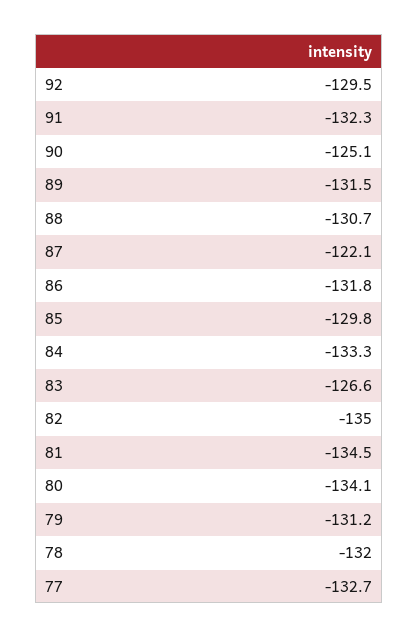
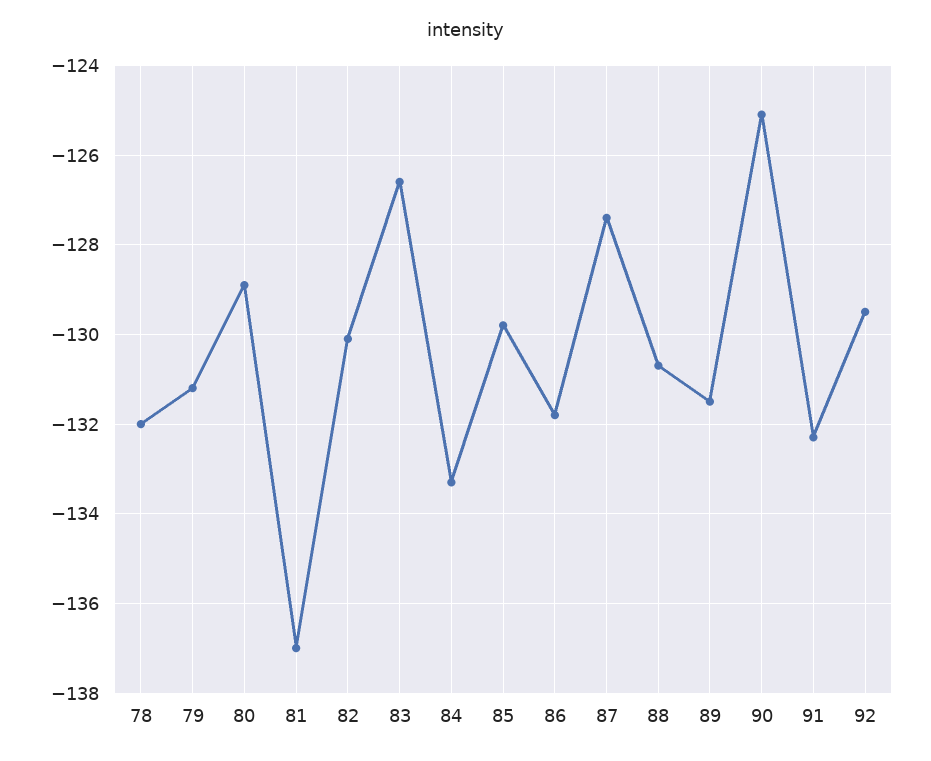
87: -122.1 -> -127.5
82: -135 -> -130
81: -134.5 -> -137
80: -134.1 -> -129
77: -132.7 -> none

